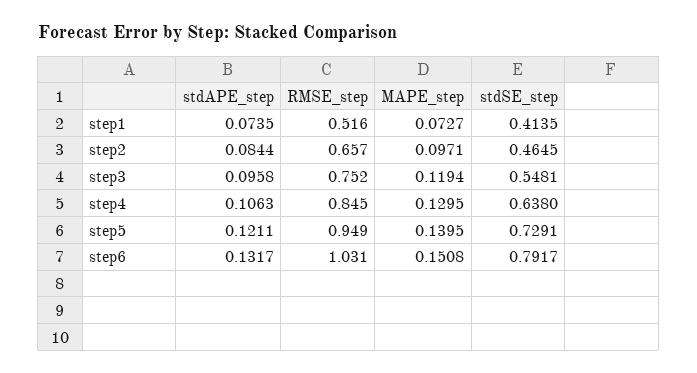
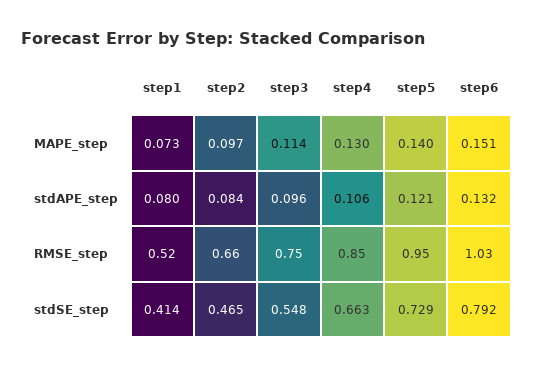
stdAPE_step, step1: 0.0735 -> 0.08
MAPE_step, step3: 0.1194 -> 0.114
stdSE_step, step4: 0.638 -> 0.663

